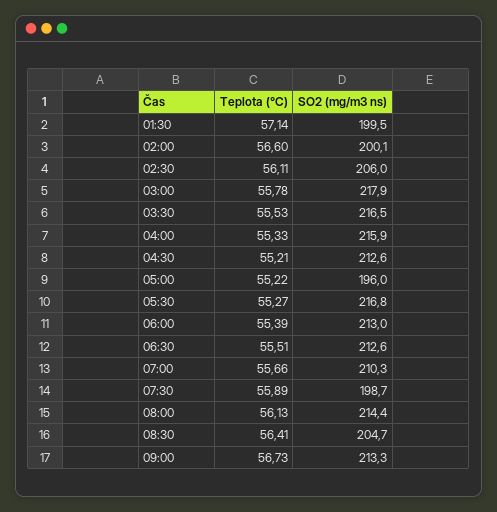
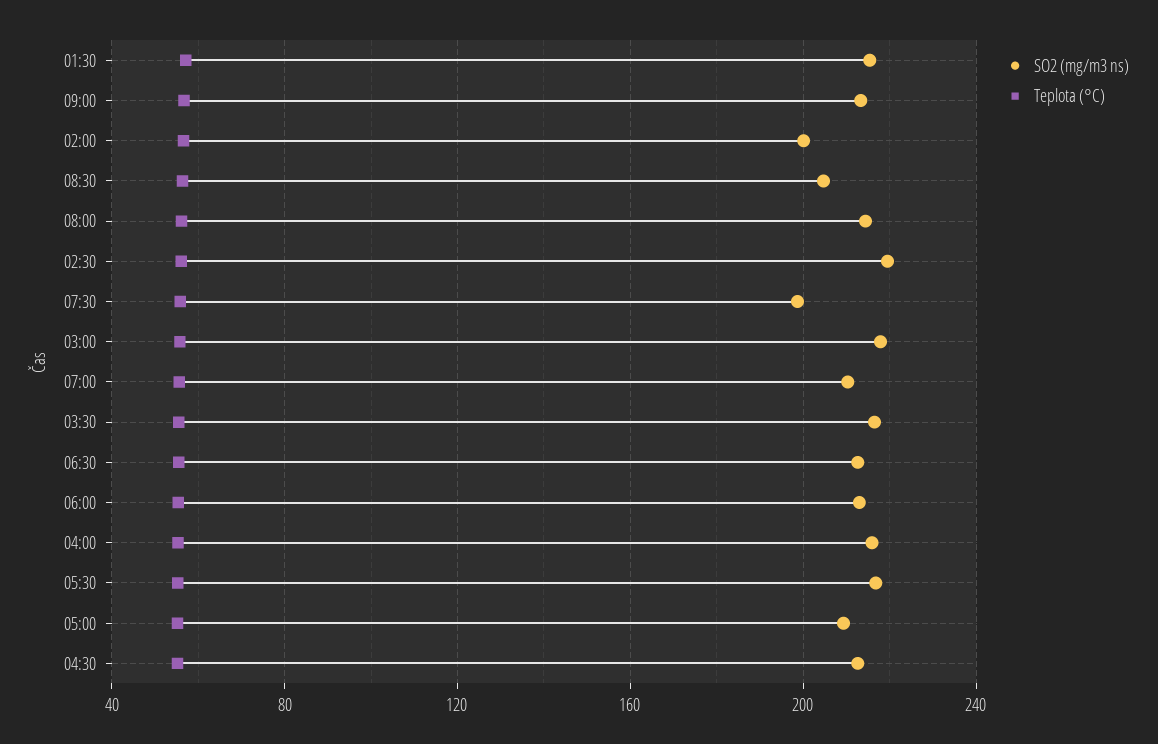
SO2 (mg/m3 ns), 01:30: 199.5 -> 215
SO2 (mg/m3 ns), 02:30: 206 -> 220
SO2 (mg/m3 ns), 05:00: 196 -> 210

